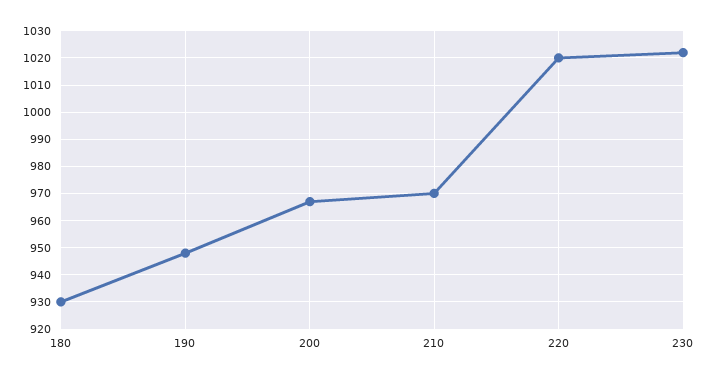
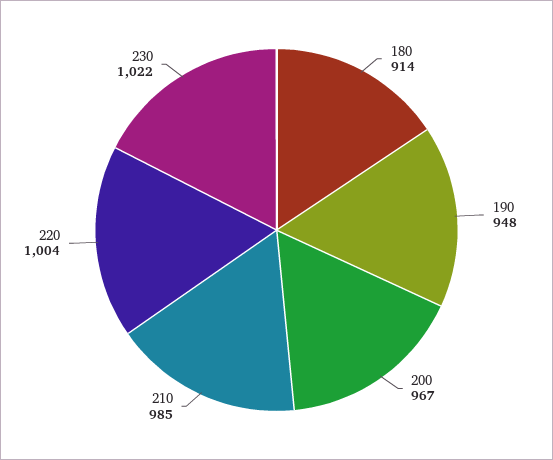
180: 930 -> 914
210: 970 -> 985
220: 1020 -> 1004

